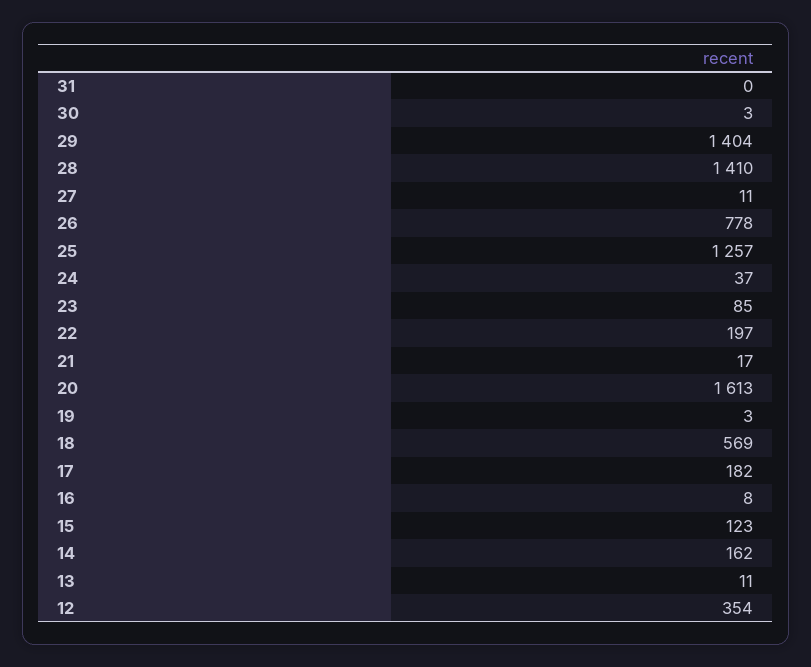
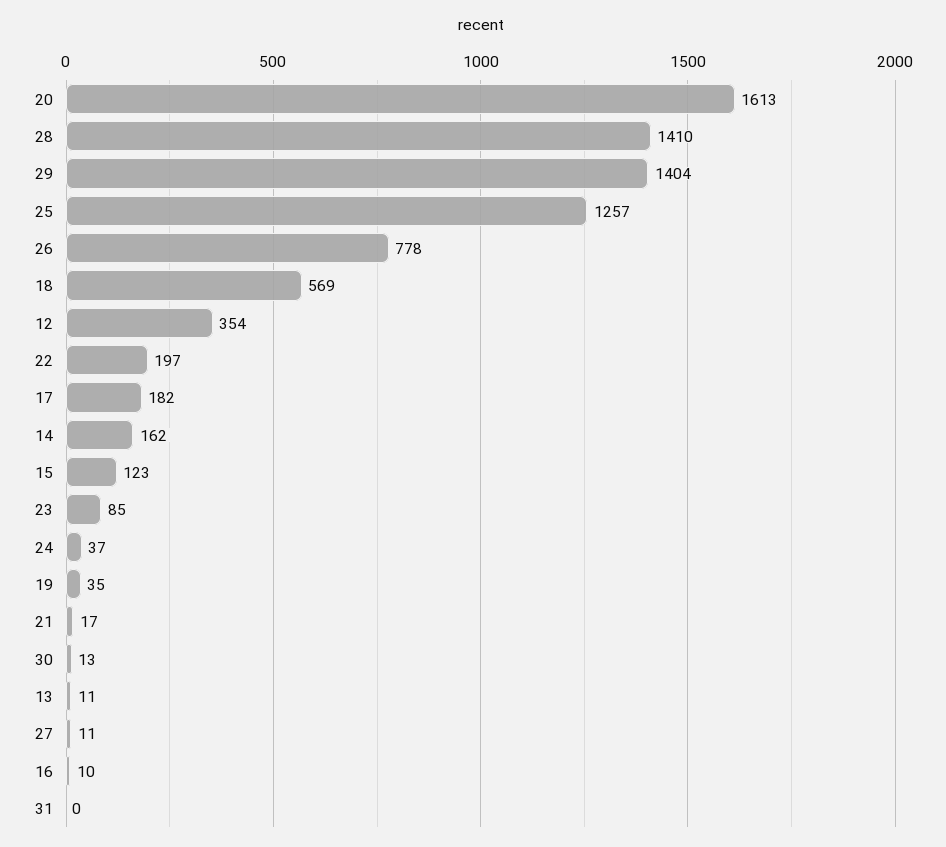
30: 3 -> 13
19: 3 -> 35
16: 8 -> 10

